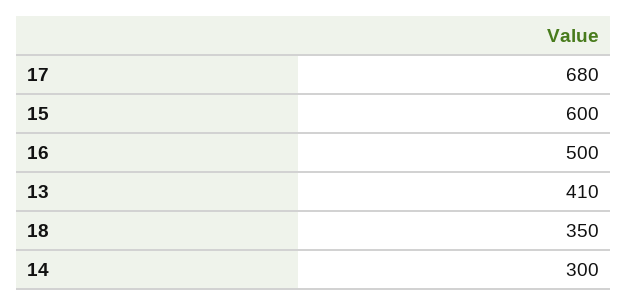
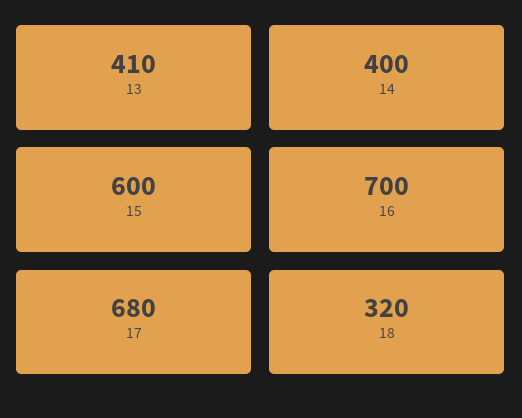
16: 500 -> 700
18: 350 -> 320
14: 300 -> 400

